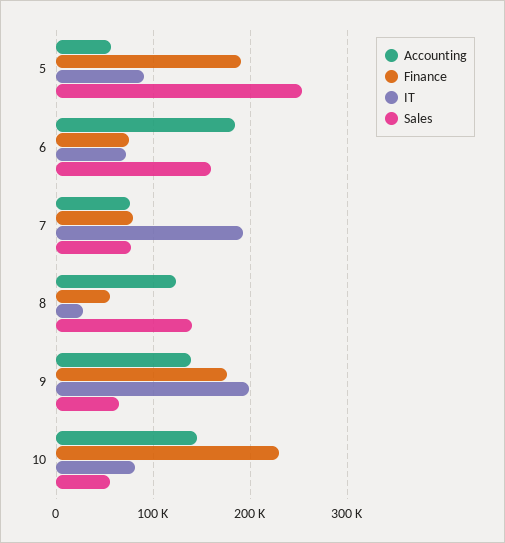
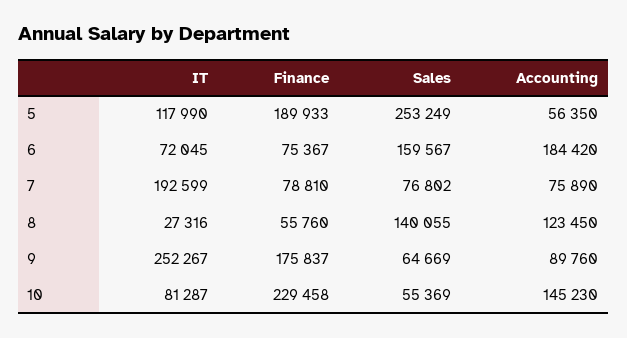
IT, 5: 90000 -> 117990
Accounting, 9: 140000 -> 89760
IT, 9: 200000 -> 252267

